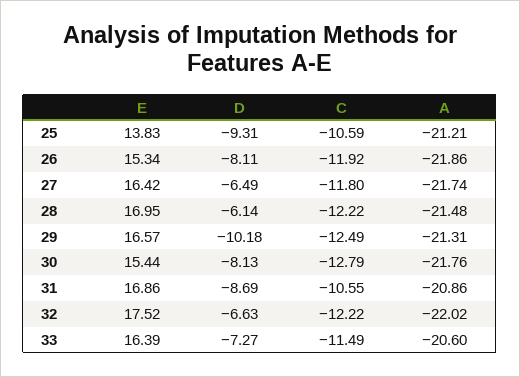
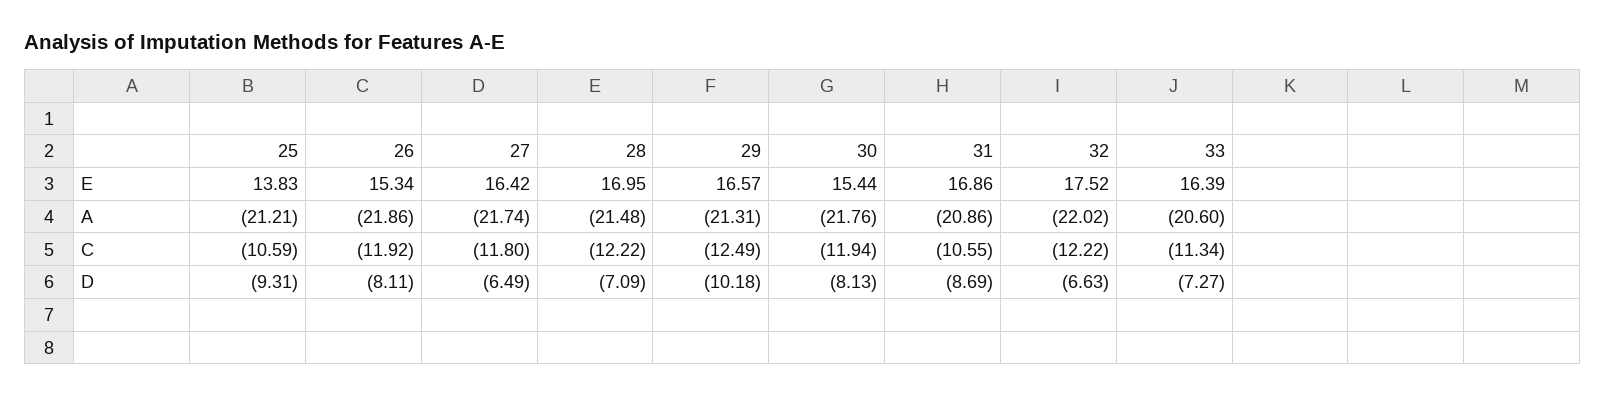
D, 28: -6.14 -> -7.09
C, 30: -12.79 -> -11.94
C, 33: -11.49 -> -11.34

